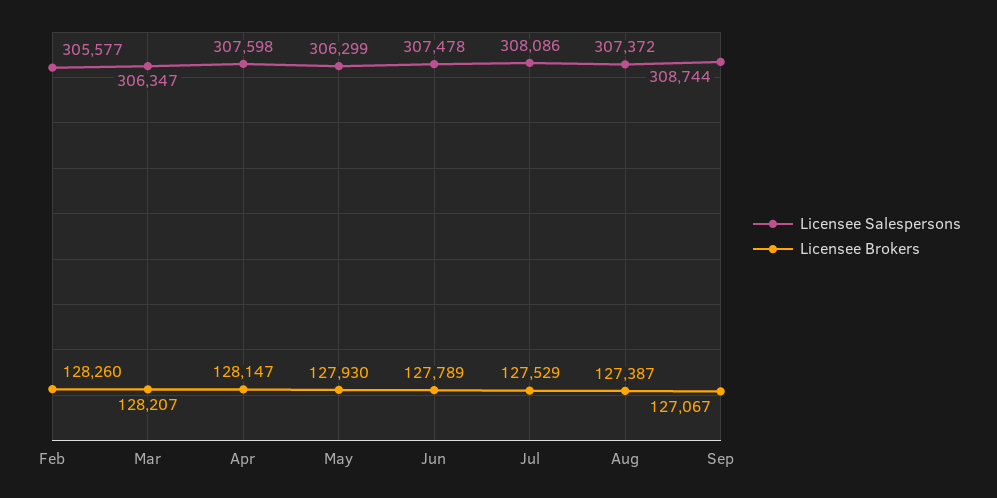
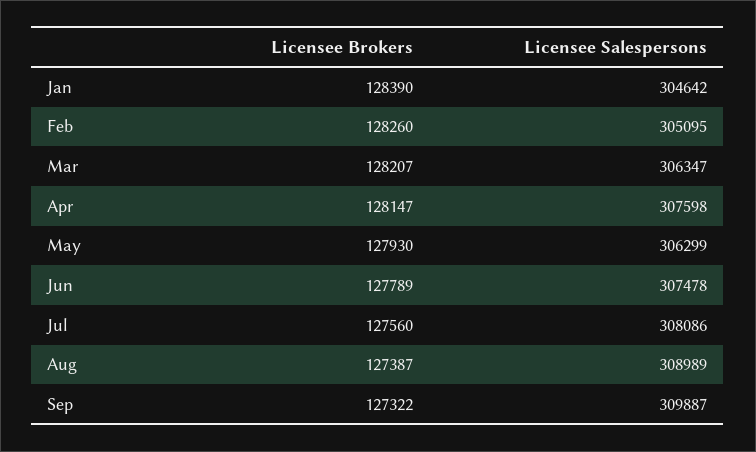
Licensee Salespersons, Feb: 305577 -> 305095
Licensee Brokers, Jul: 127529 -> 127560
Licensee Salespersons, Aug: 307372 -> 308989
Licensee Salespersons, Sep: 308744 -> 309887
Licensee Brokers, Sep: 127067 -> 127322
Licensee Brokers, Jan: none -> 128390
Licensee Salespersons, Jan: none -> 304642

